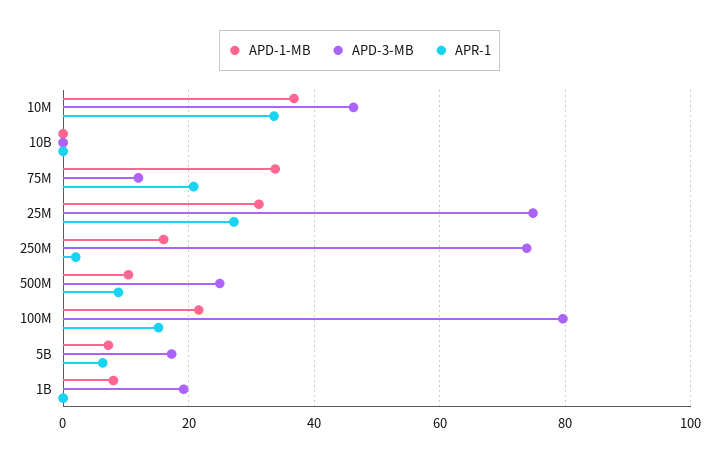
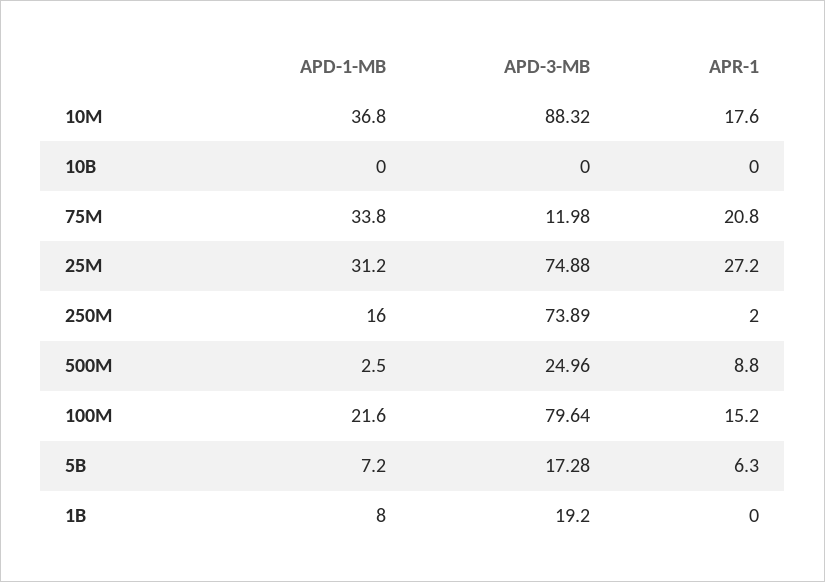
APD-3-MB, 10M: 46 -> 88.32
APR-1, 10M: 34 -> 17.6
APD-1-MB, 500M: 10 -> 2.5

